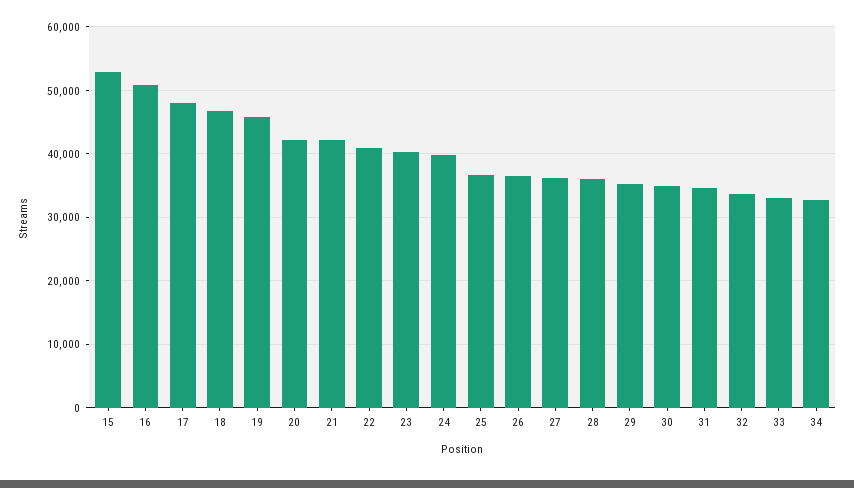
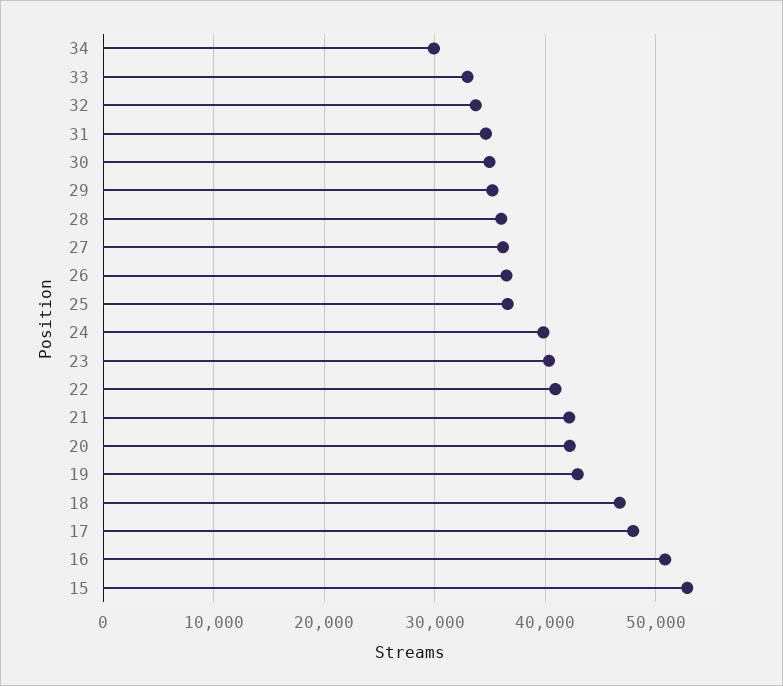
19: 46000 -> 43000
34: 33000 -> 30000

